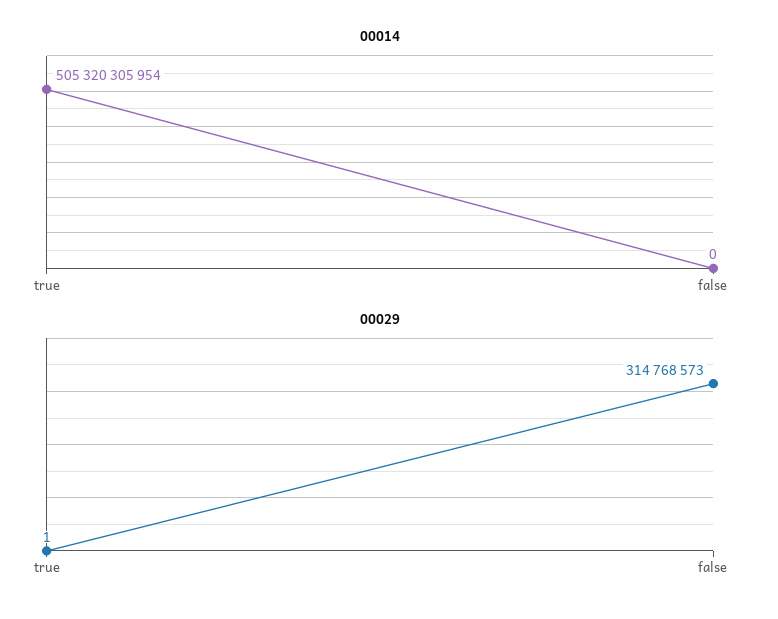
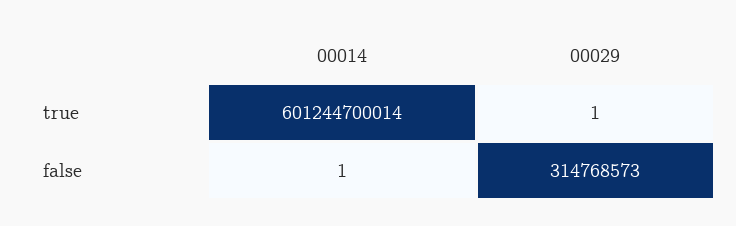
00014, true: 505320305954 -> 601244700014
00014, false: 0 -> 1

